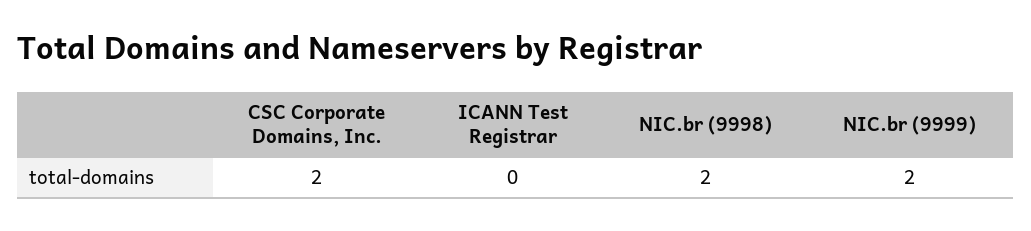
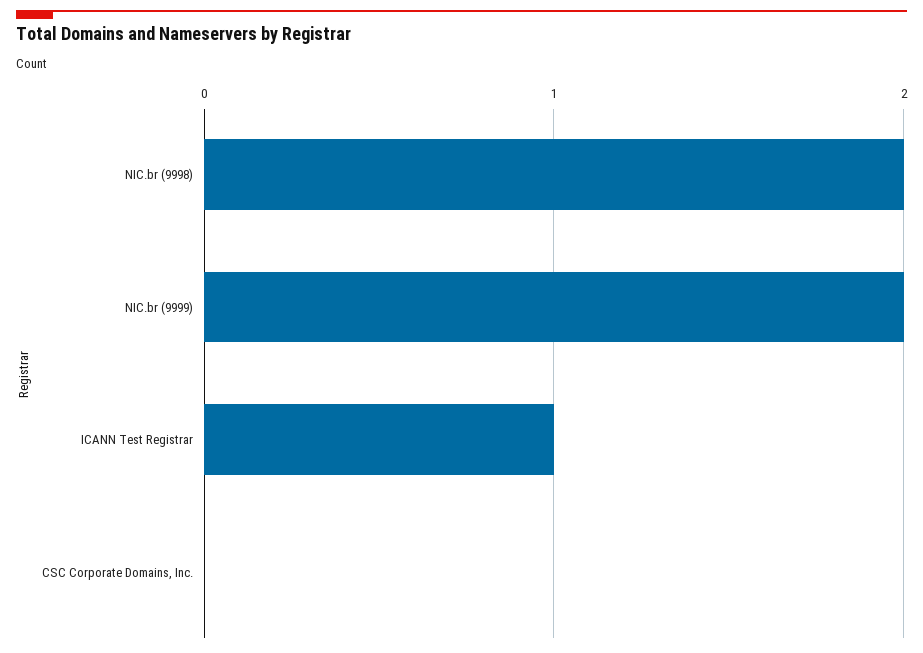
CSC Corporate Domains, Inc.: 2 -> 0
ICANN Test Registrar: 0 -> 1

